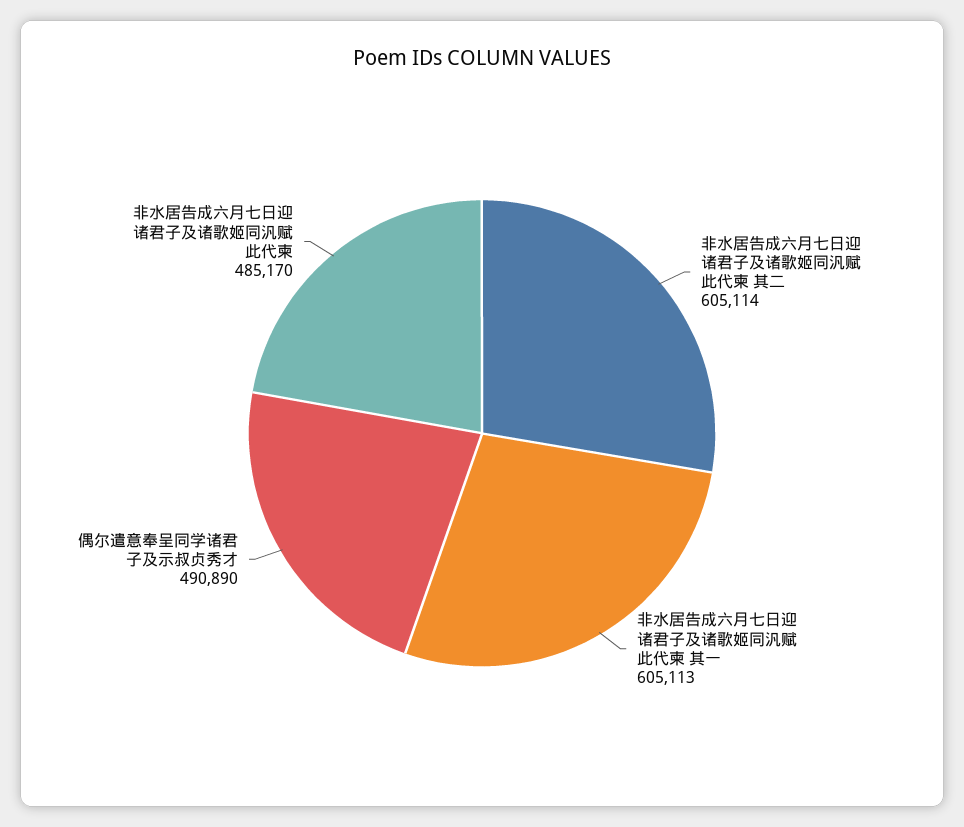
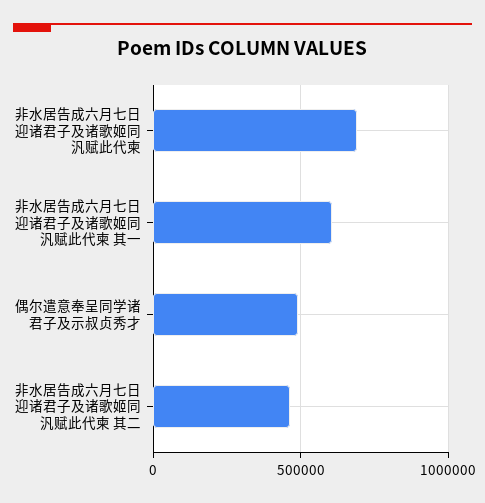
非水居告成六月七日迎诸君子及诸歌姬同汎赋此代柬 其二: 605114 -> 450000
非水居告成六月七日迎诸君子及诸歌姬同汎赋此代柬: 485170 -> 700000

